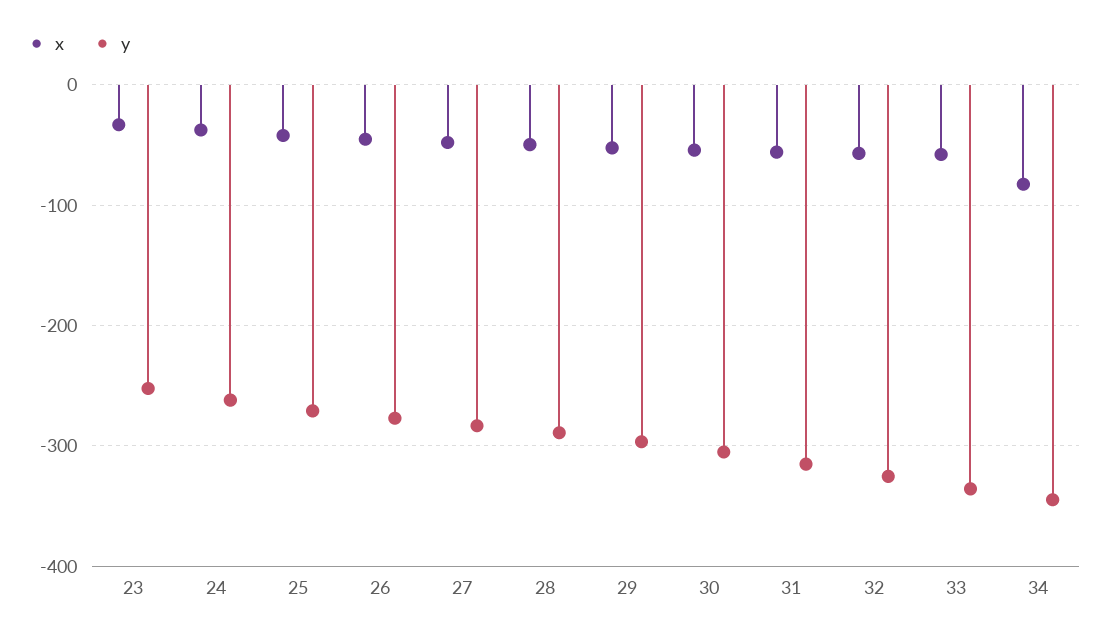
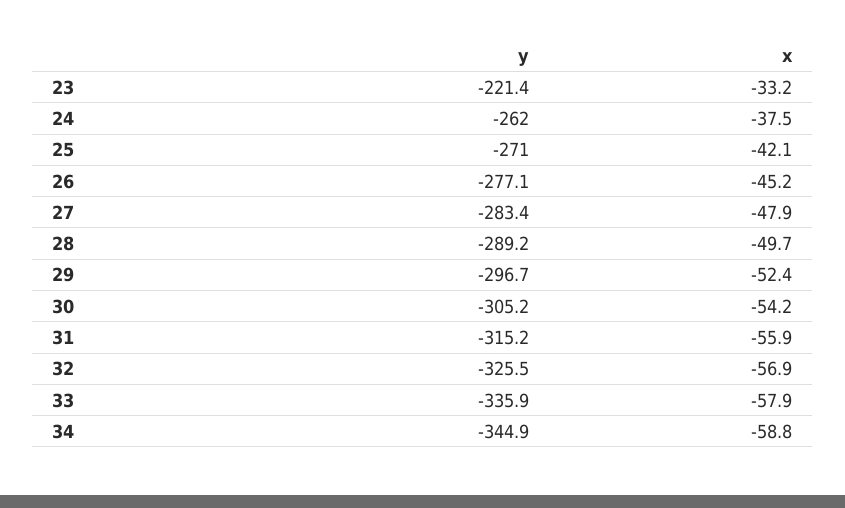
y, 23: -250 -> -221.4
x, 34: -80 -> -58.8

